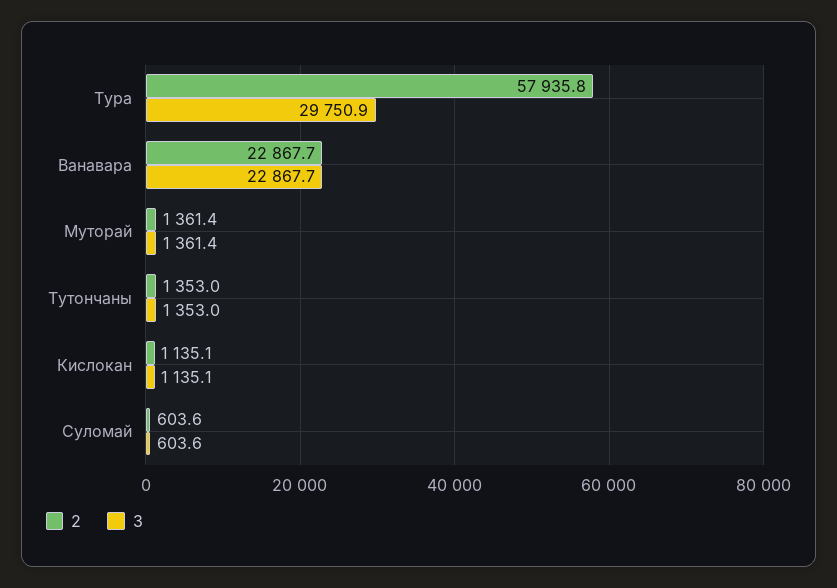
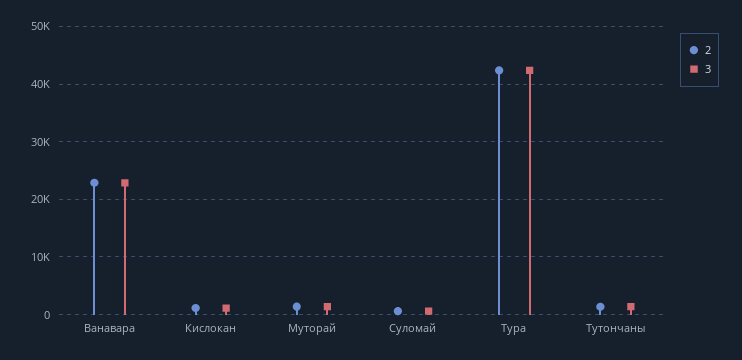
2, Тура: 57935.8 -> 42000
3, Тура: 29750.9 -> 42000

